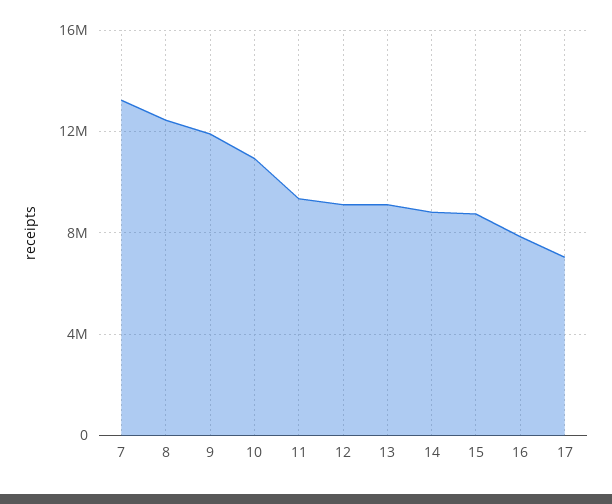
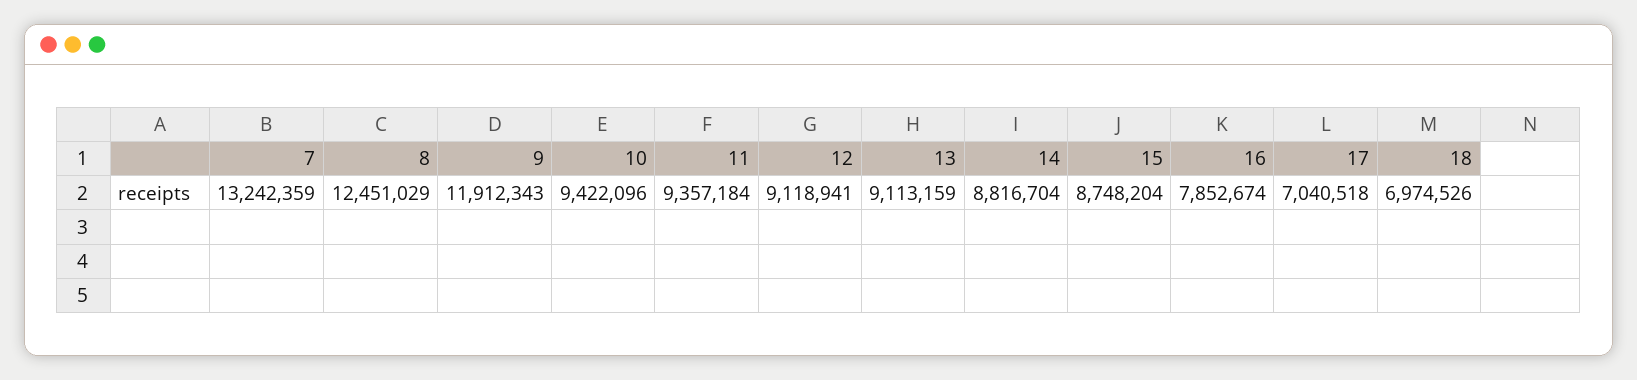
10: 11000000 -> 9422096
18: none -> 6974526

